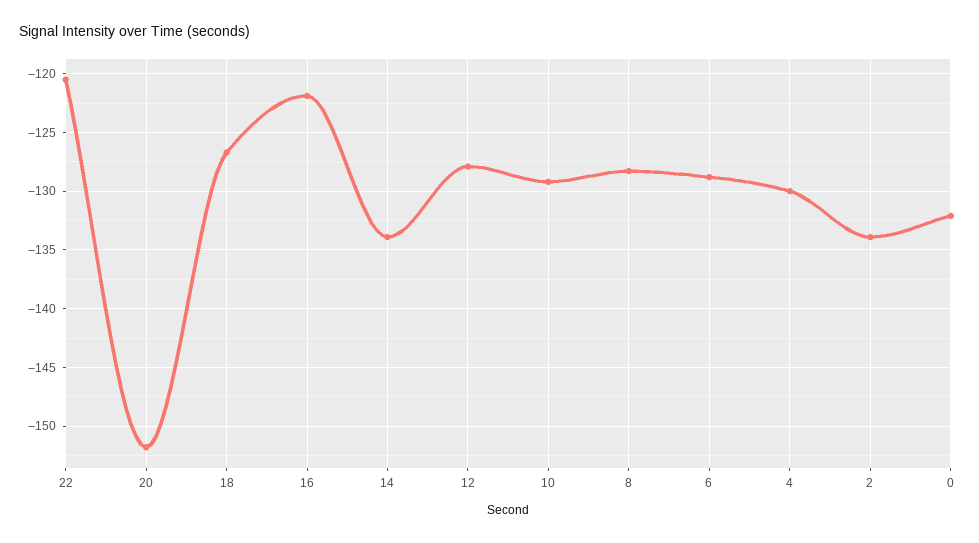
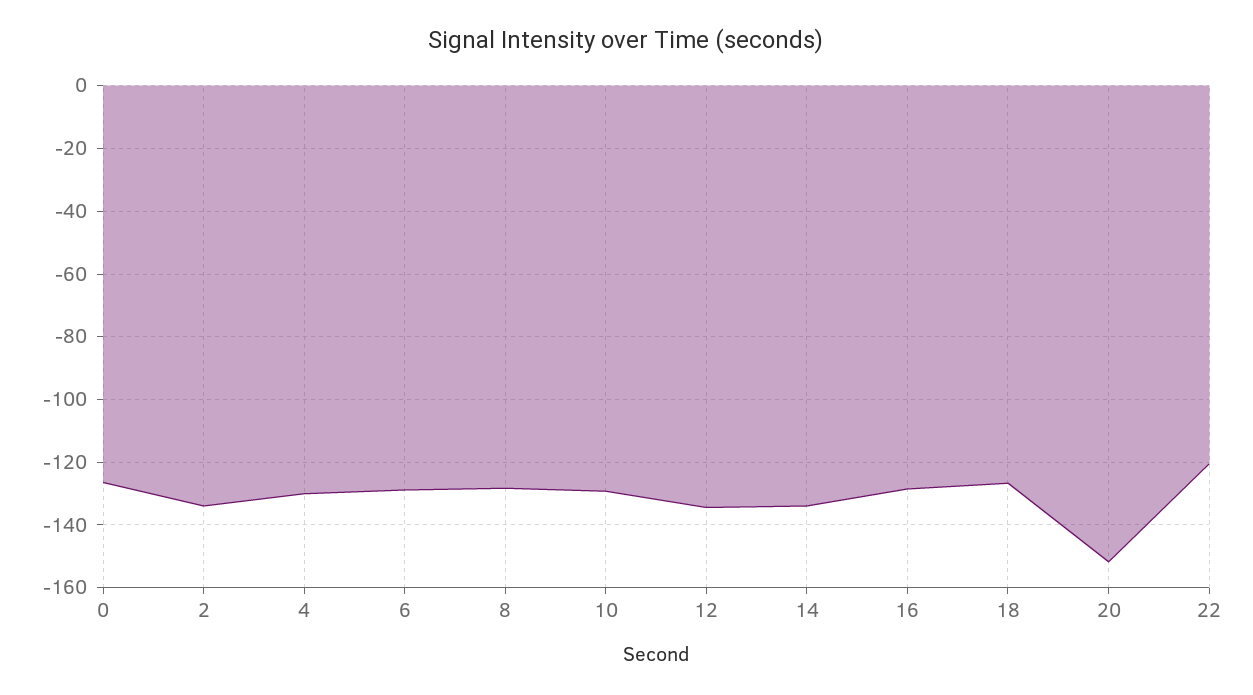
16: -122 -> -128
12: -128 -> -134
0: -132 -> -126

